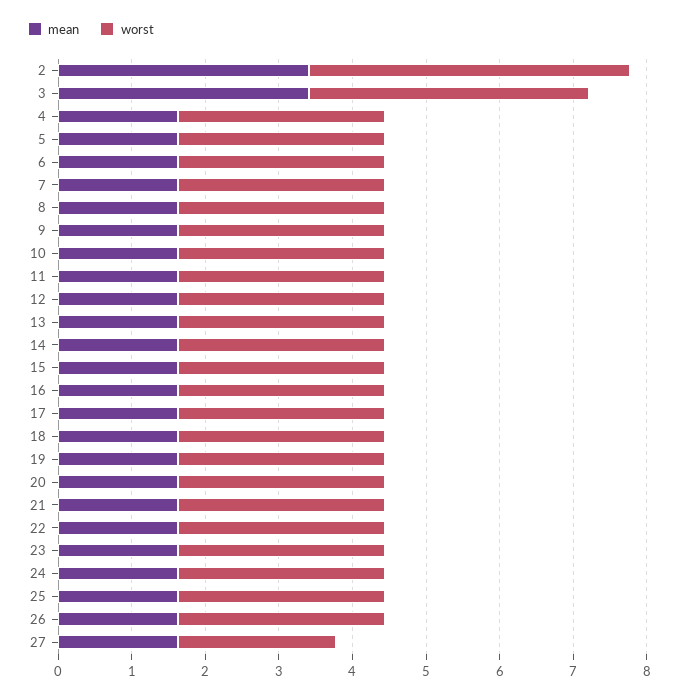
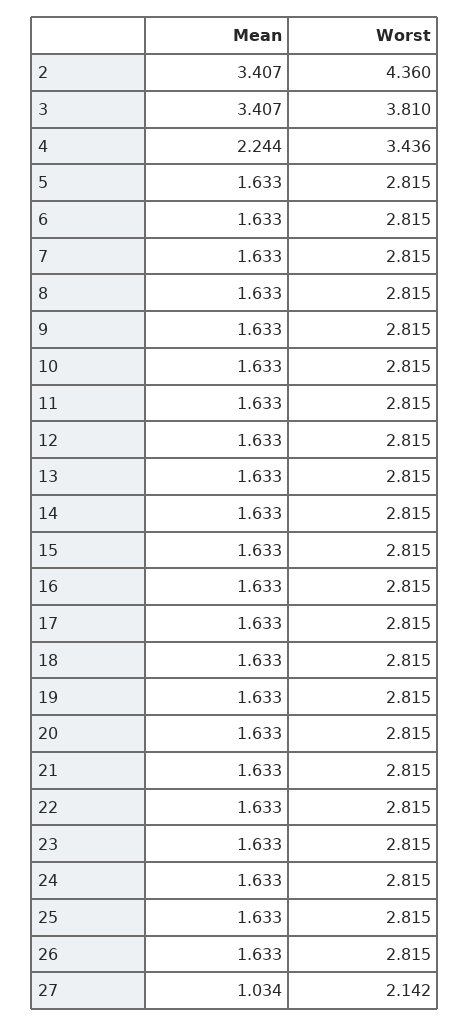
mean, 4: 1.6 -> 2.244
worst, 4: 2.8 -> 3.436
mean, 27: 1.6 -> 1.034

